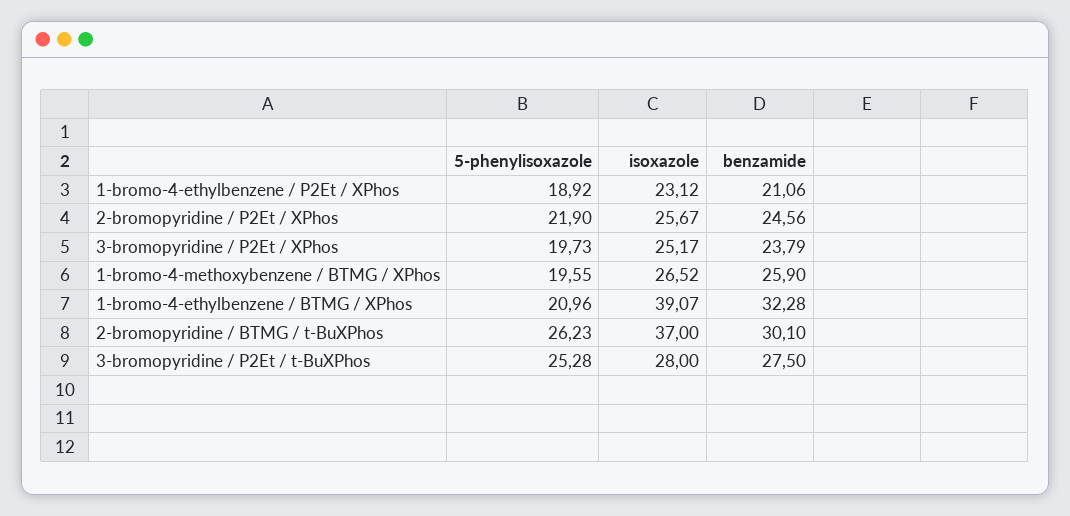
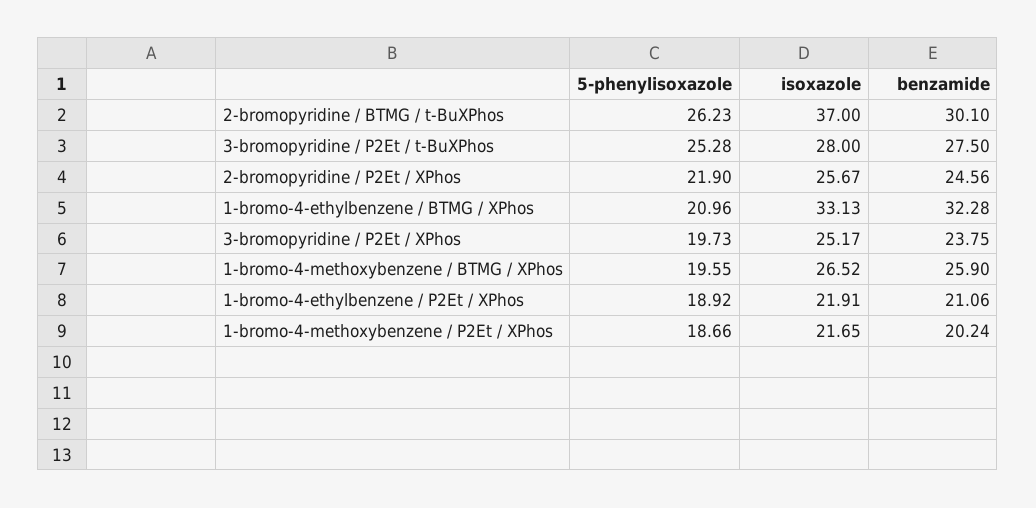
isoxazole, 1-bromo-4-ethylbenzene / P2Et / XPhos: 23.12 -> 21.91
benzamide, 3-bromopyridine / P2Et / XPhos: 23.79 -> 23.75
isoxazole, 1-bromo-4-ethylbenzene / BTMG / XPhos: 39.07 -> 33.13
5-phenylisoxazole, 1-bromo-4-methoxybenzene / P2Et / XPhos: none -> 18.66
isoxazole, 1-bromo-4-methoxybenzene / P2Et / XPhos: none -> 21.65
benzamide, 1-bromo-4-methoxybenzene / P2Et / XPhos: none -> 20.24

